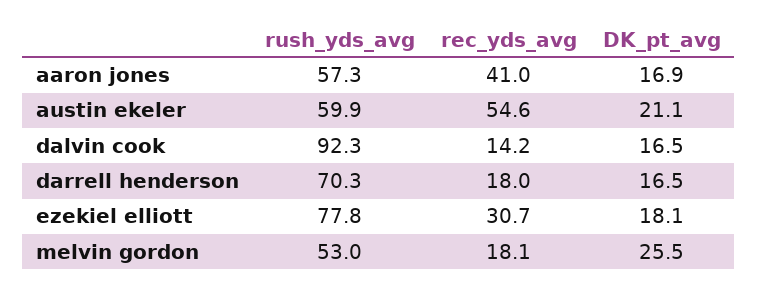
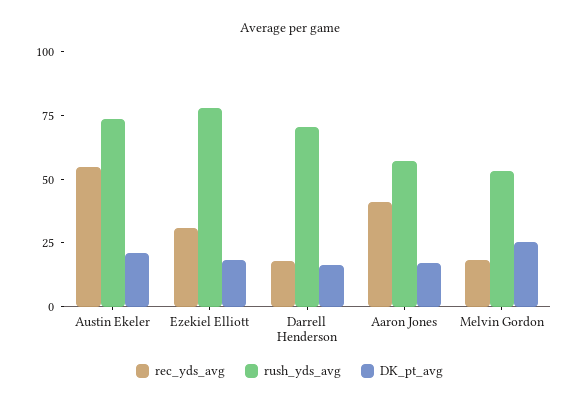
rush_yds_avg, austin ekeler: 59.9 -> 75
rush_yds_avg, dalvin cook: 92.3 -> none
rec_yds_avg, dalvin cook: 14.2 -> none
DK_pt_avg, dalvin cook: 16.5 -> none

